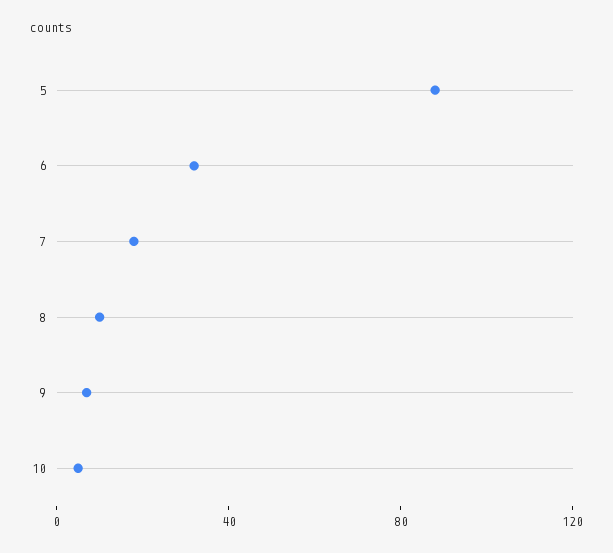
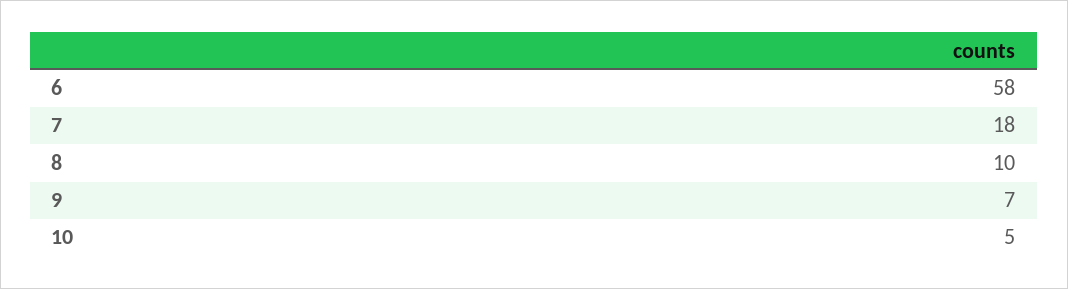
5: 90 -> none
6: 30 -> 58

